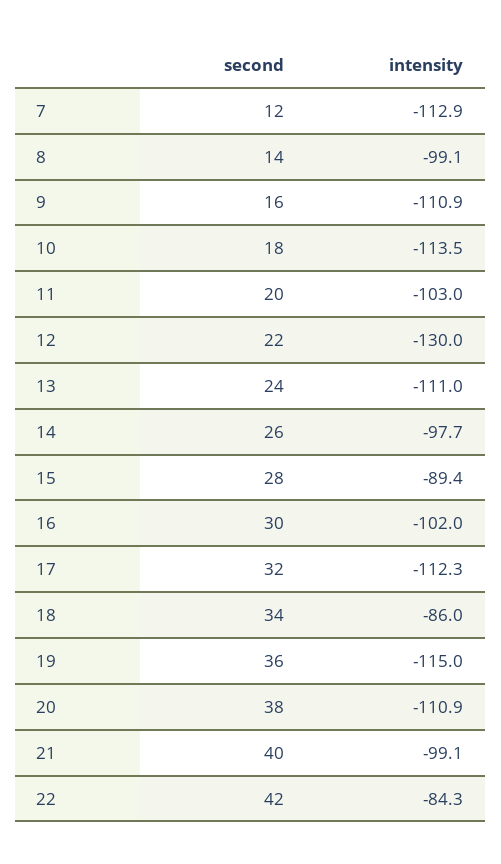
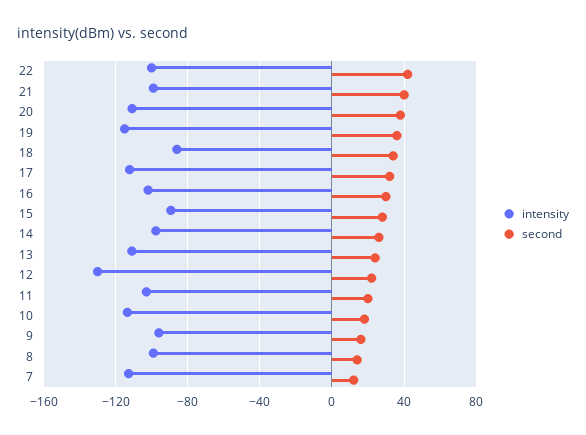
intensity, 9: -110.9 -> -95
intensity, 22: -84.3 -> -100

